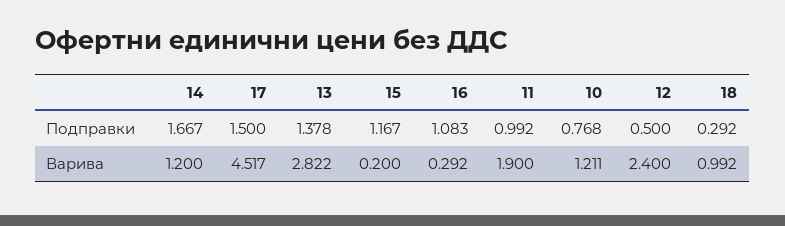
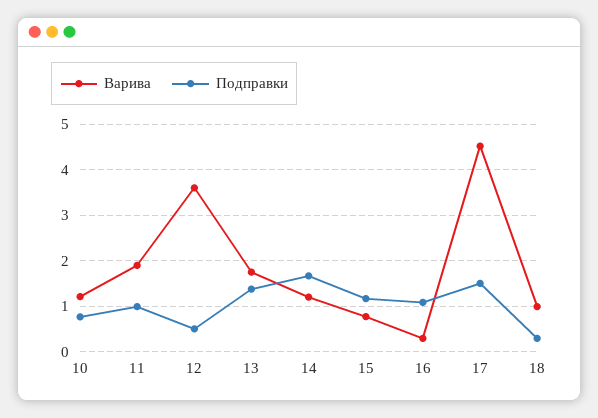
Варива, 13: 2.822 -> 1.8
Варива, 15: 0.2 -> 0.8
Варива, 12: 2.4 -> 3.6

